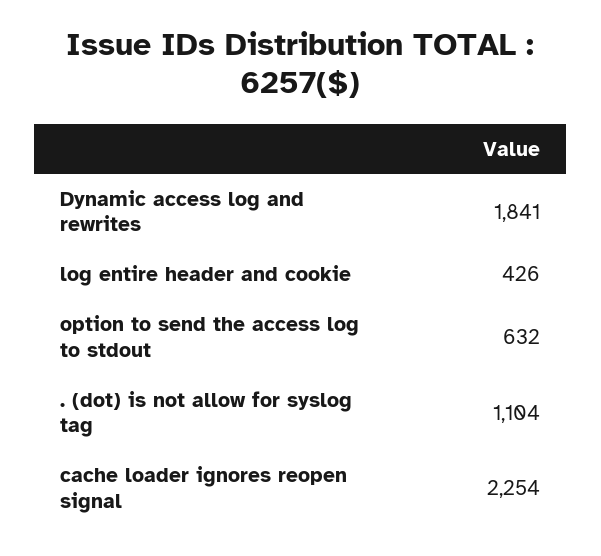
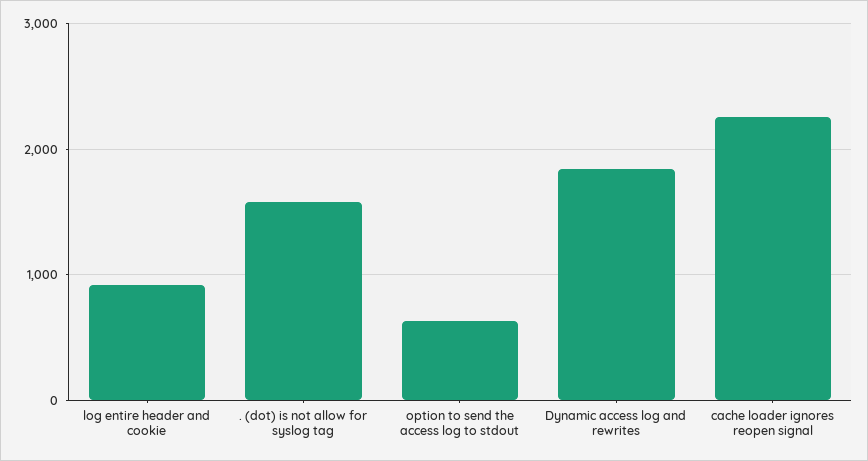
log entire header and cookie: 426 -> 900
. (dot) is not allow for syslog tag: 1104 -> 1600

